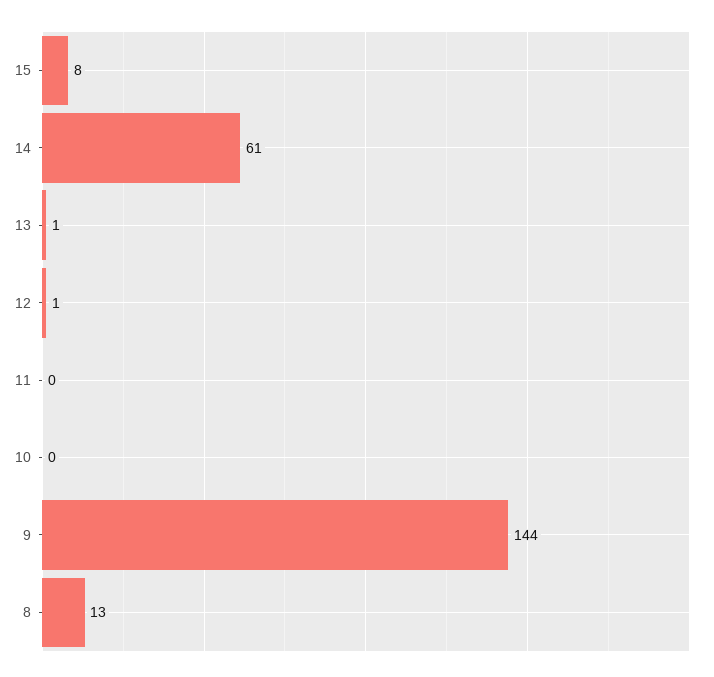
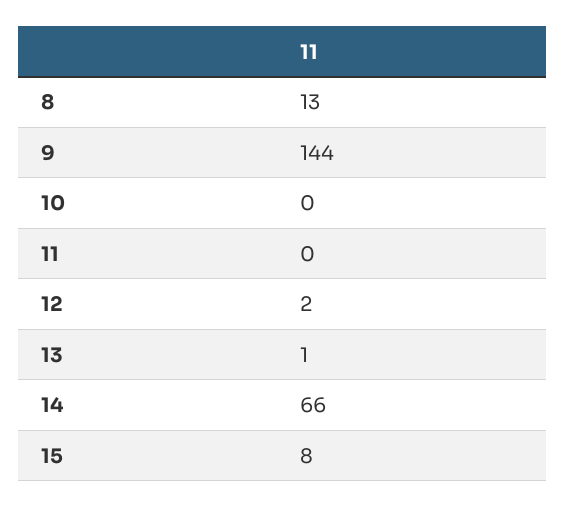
14: 61 -> 66
12: 1 -> 2

